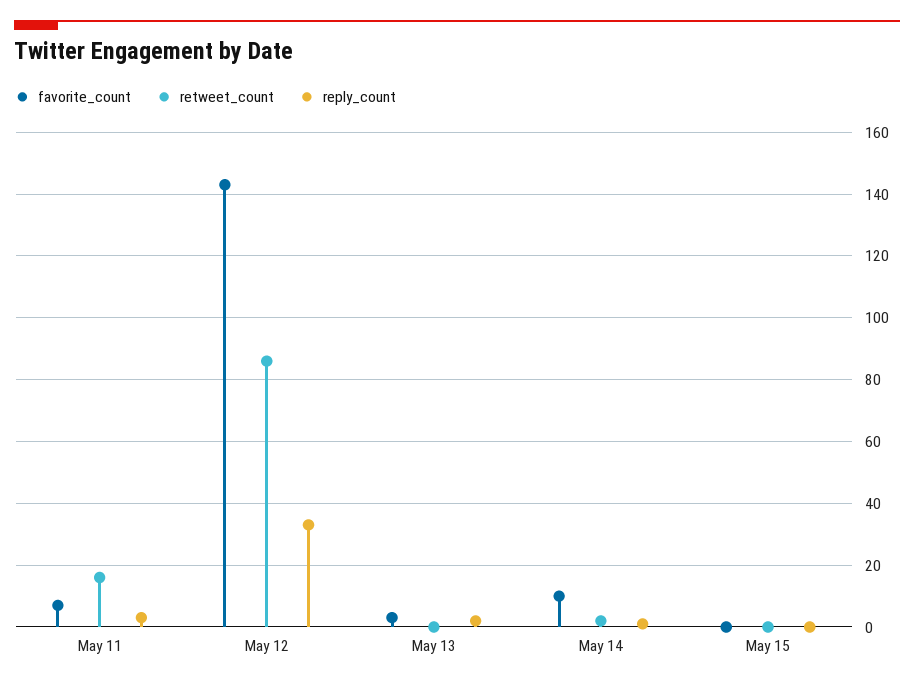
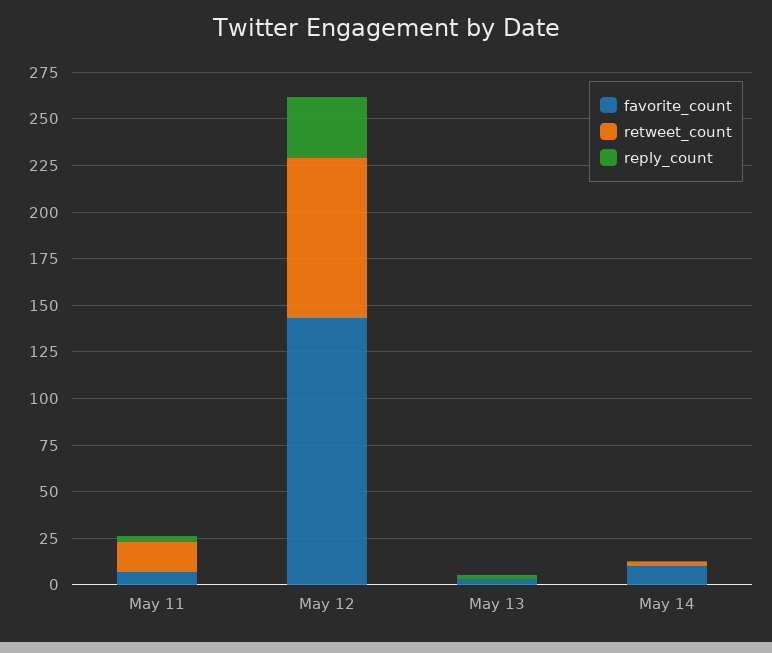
favorite_count, May 15: 0 -> none
retweet_count, May 15: 0 -> none
reply_count, May 15: 0 -> none

